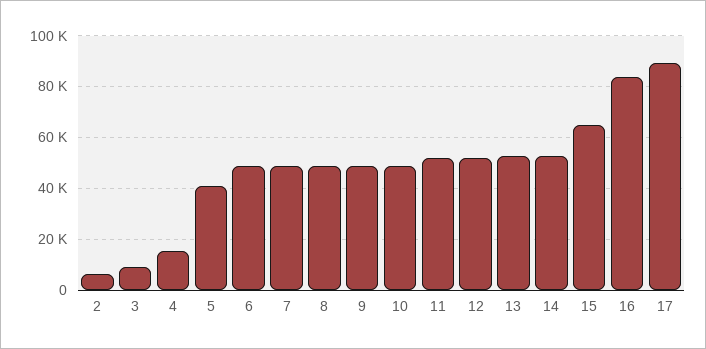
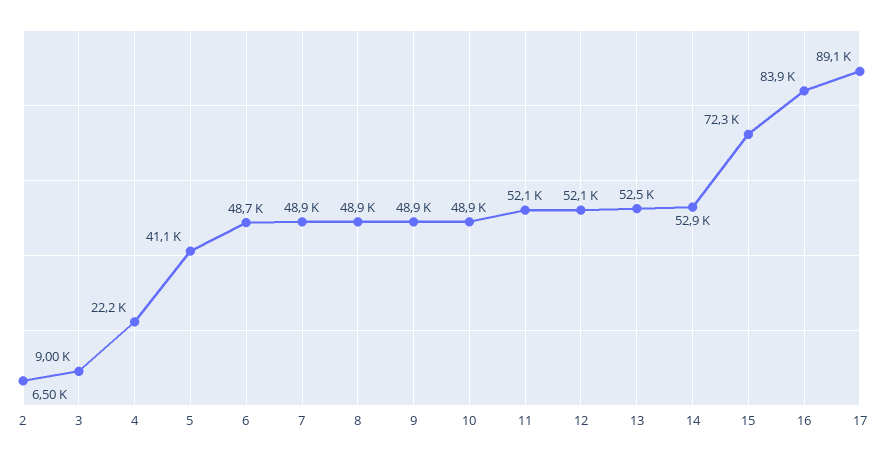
4: 15000 -> 22200
15: 65000 -> 72300

